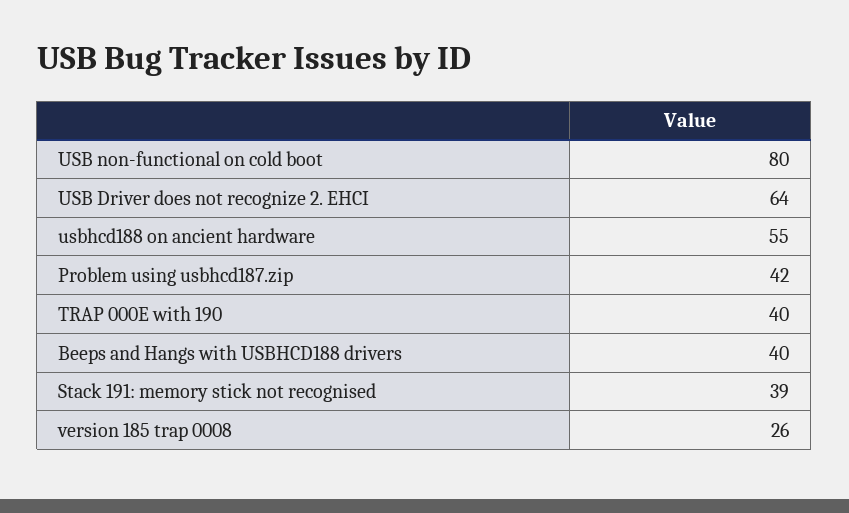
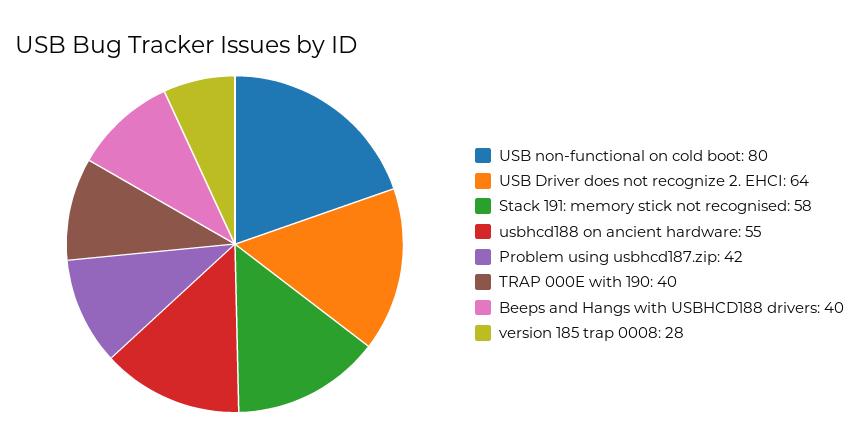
Stack 191: memory stick not recognised: 39 -> 58
version 185 trap 0008: 26 -> 28

